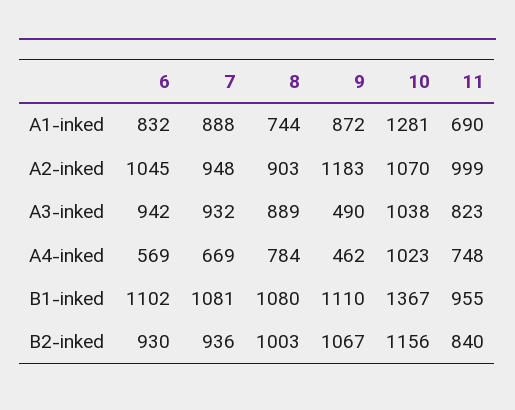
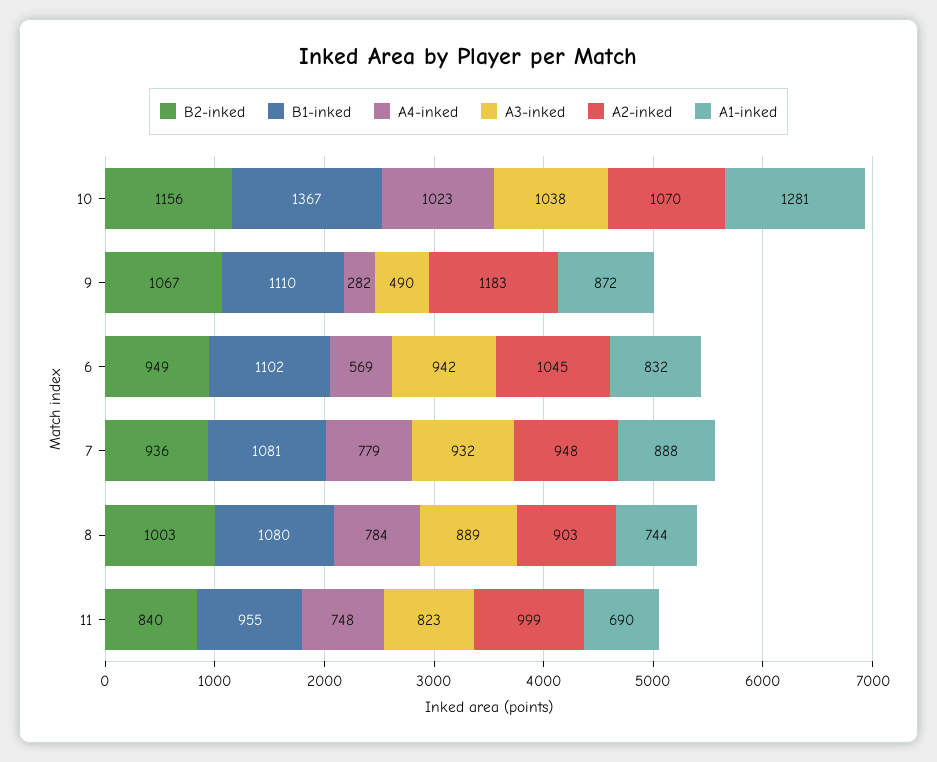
A4-inked, 7: 669 -> 779
A4-inked, 9: 462 -> 282
B2-inked, 6: 930 -> 949

